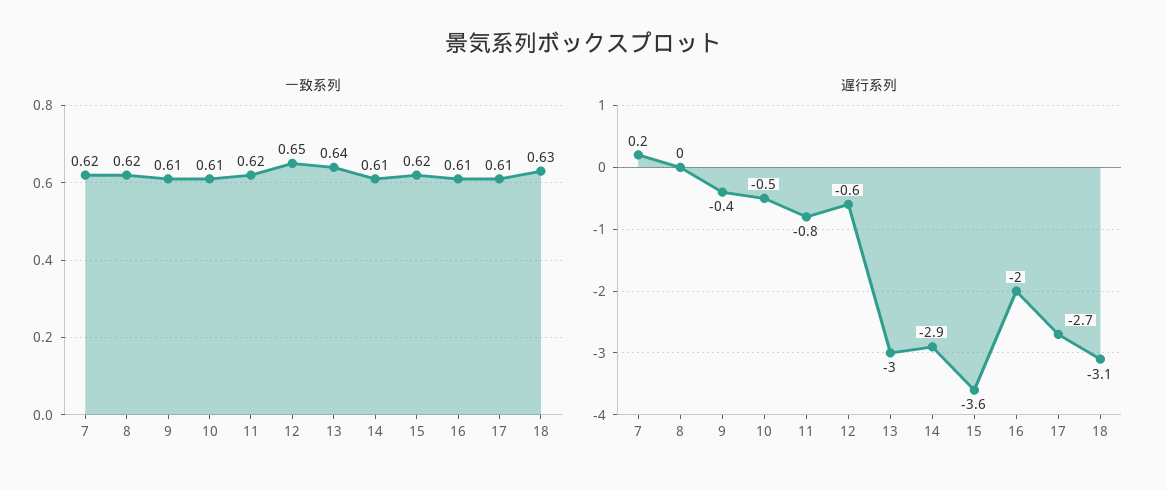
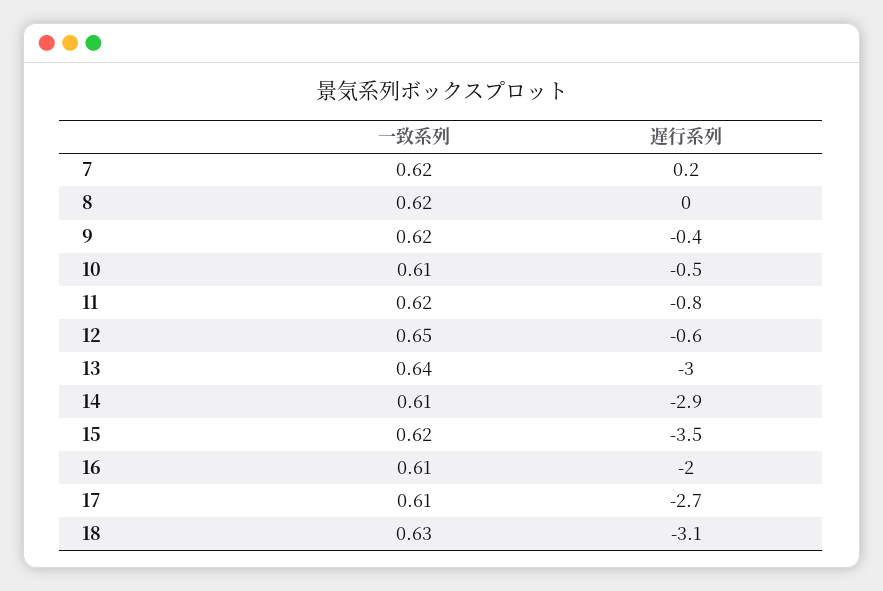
一致系列, 9: 0.61 -> 0.62
遅行系列, 15: -3.6 -> -3.5

